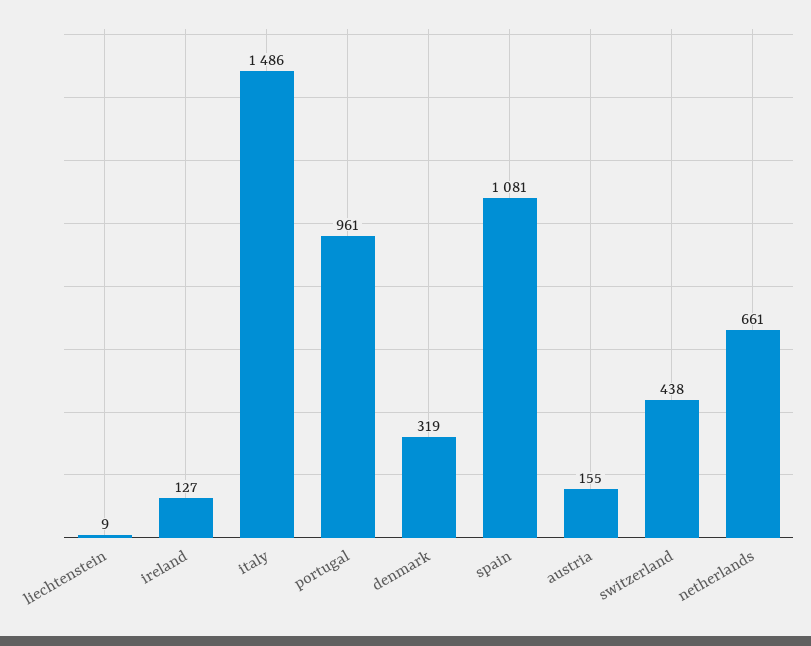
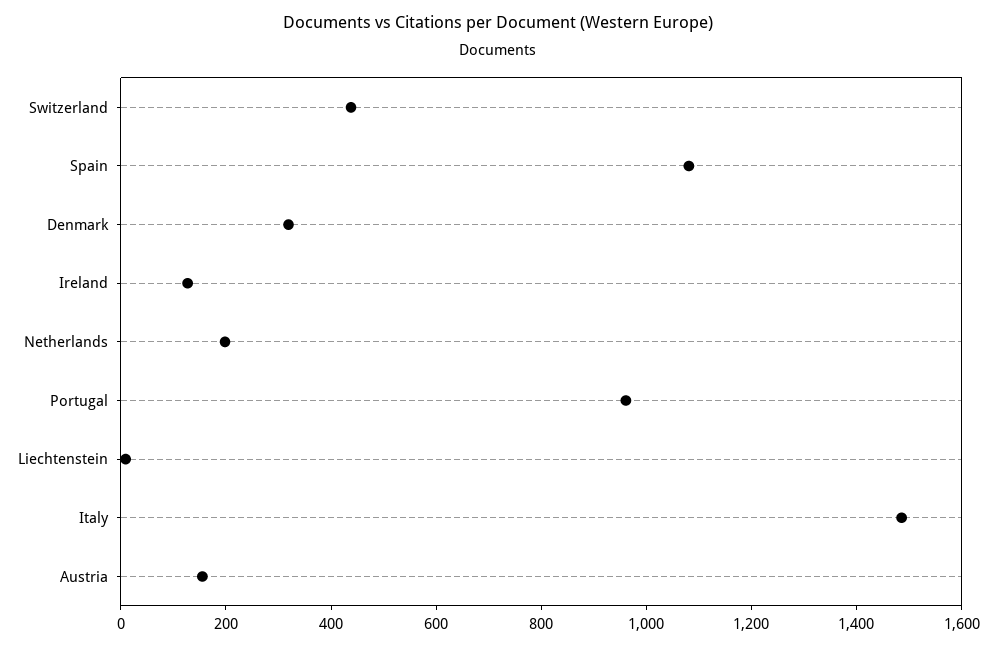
netherlands: 661 -> 200

